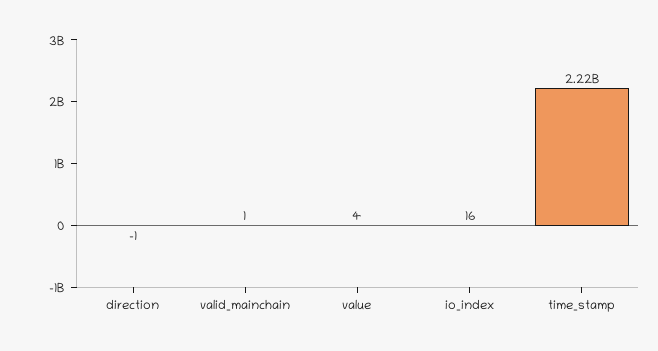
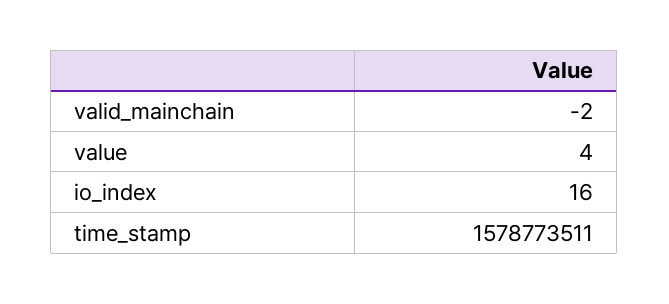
direction: -1 -> none
valid_mainchain: 1 -> -2
time_stamp: 2220000000 -> 1578773511

